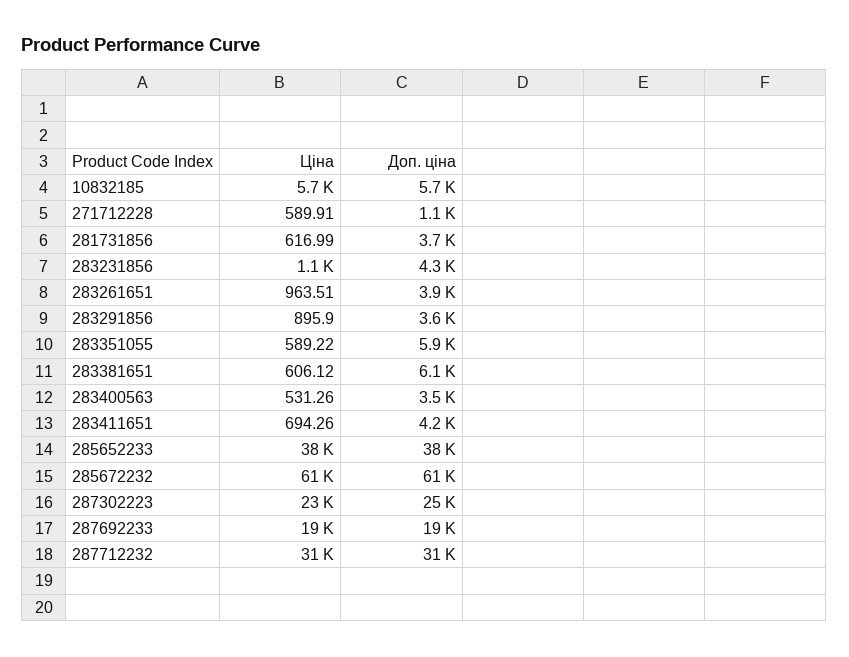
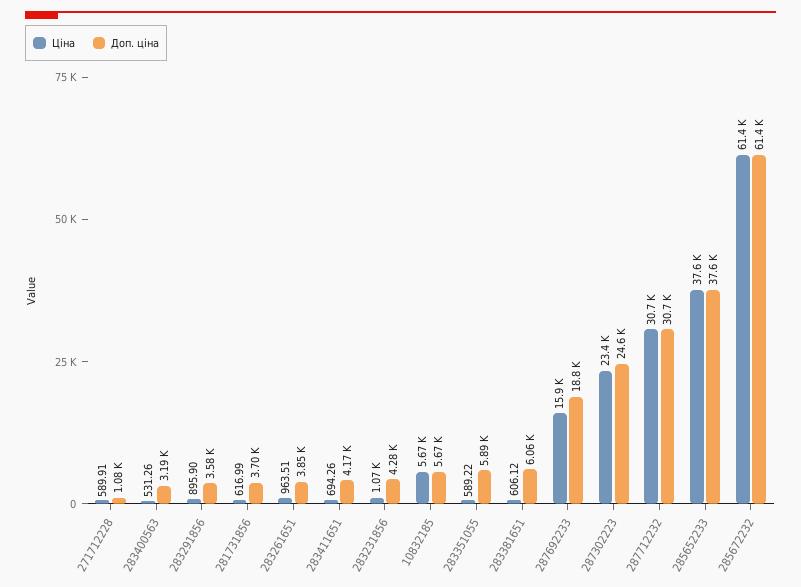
Доп. ціна, 283400563: 3500 -> 3190
Ціна, 287692233: 19000 -> 15900

